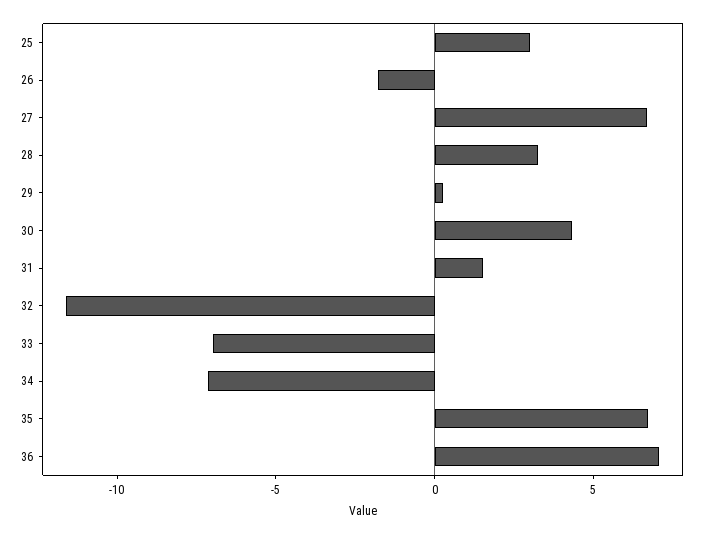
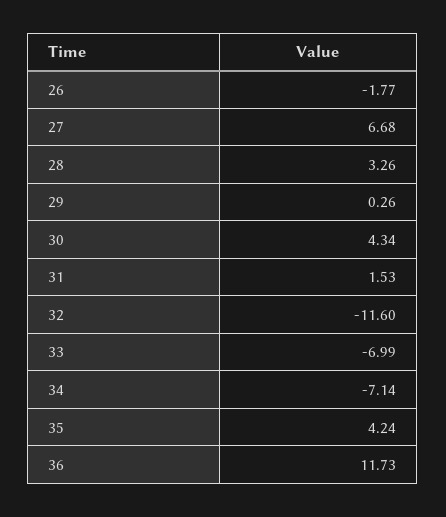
25: 3 -> none
35: 7 -> 4.24
36: 7 -> 11.73

